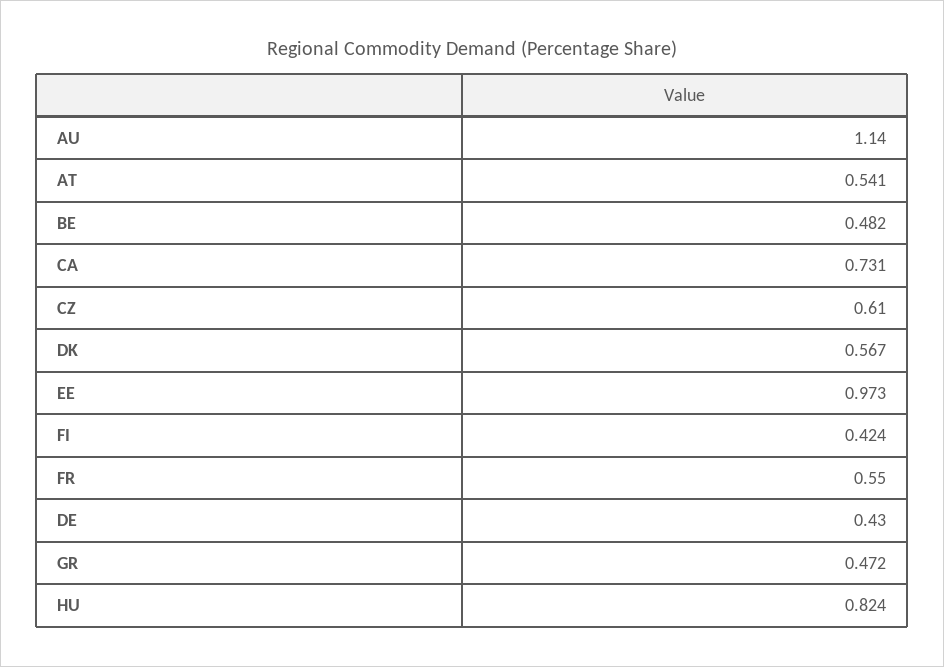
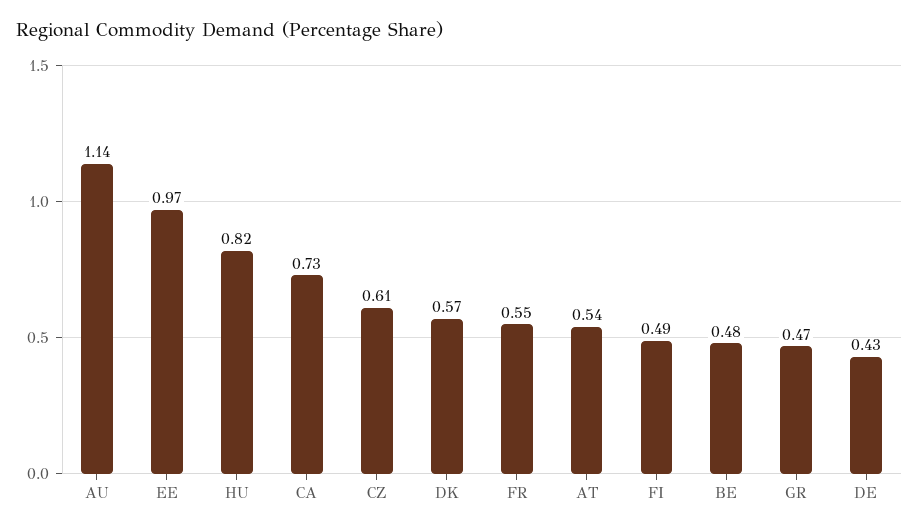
FI: 0.424 -> 0.49

